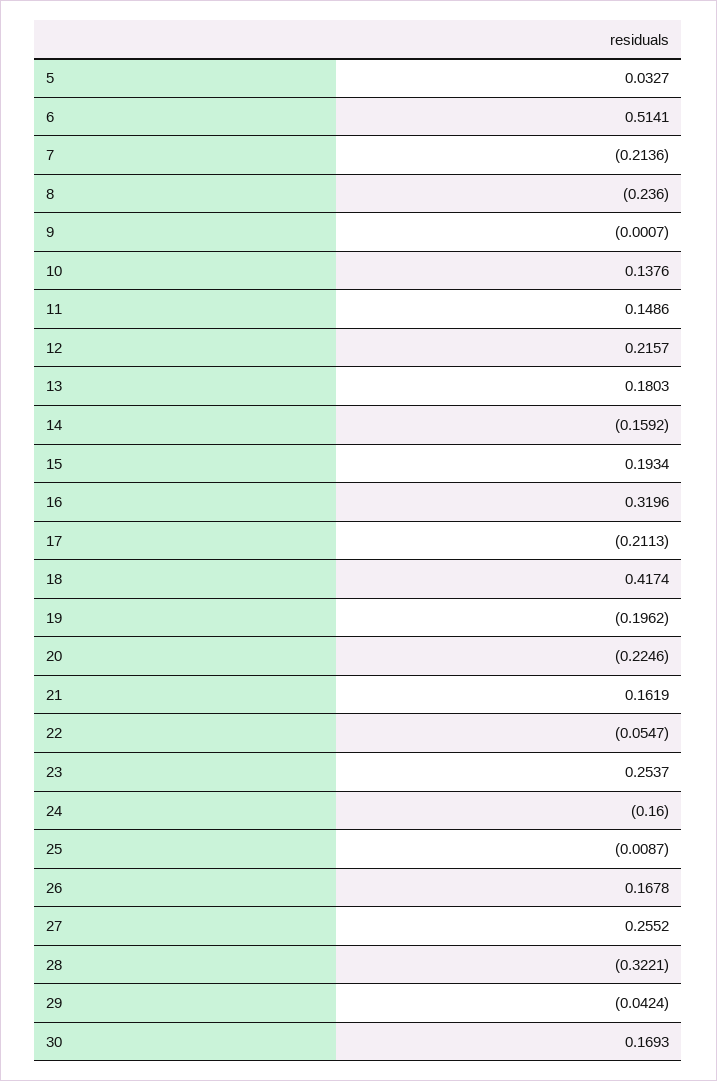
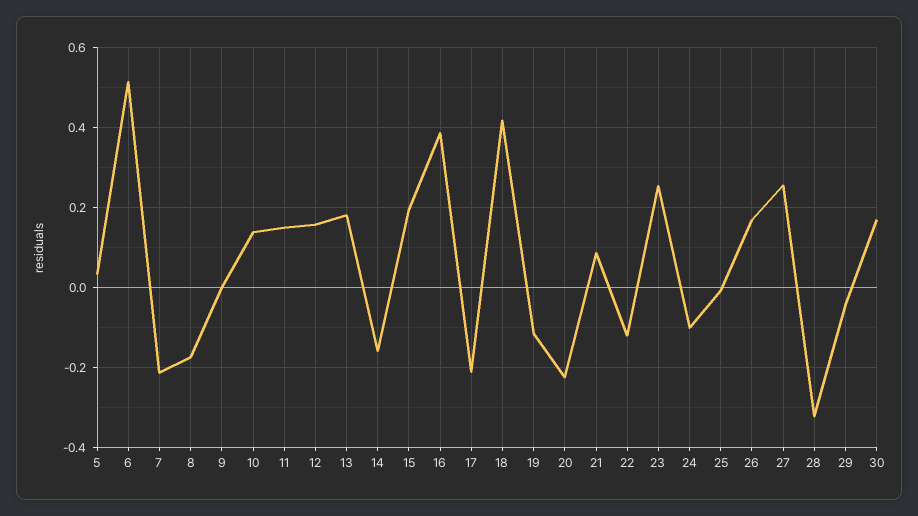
8: -0.236 -> -0.18
12: 0.2157 -> 0.16
16: 0.3196 -> 0.38
19: -0.1962 -> -0.12
21: 0.1619 -> 0.08
22: -0.0547 -> -0.12
24: -0.16 -> -0.1

